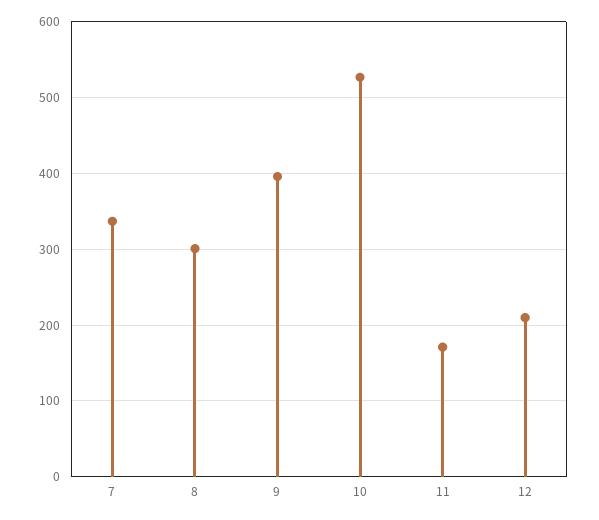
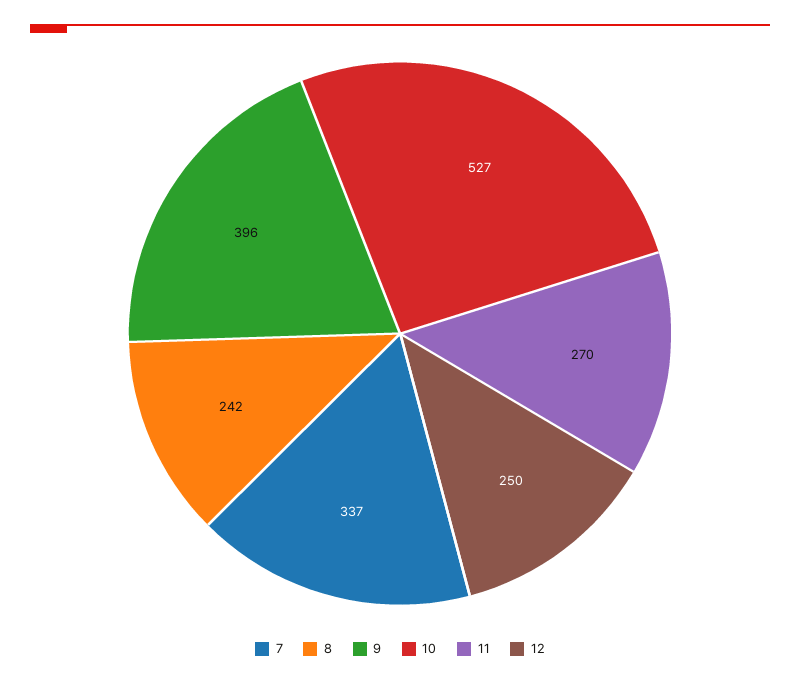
8: 300 -> 242
11: 170 -> 270
12: 210 -> 250

